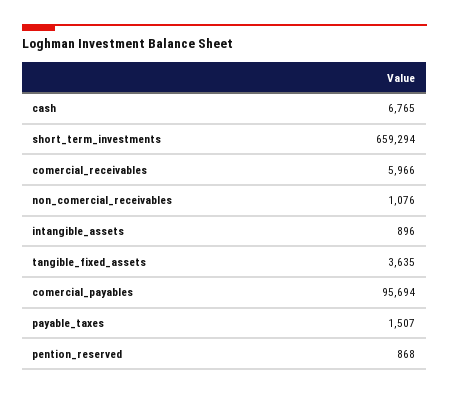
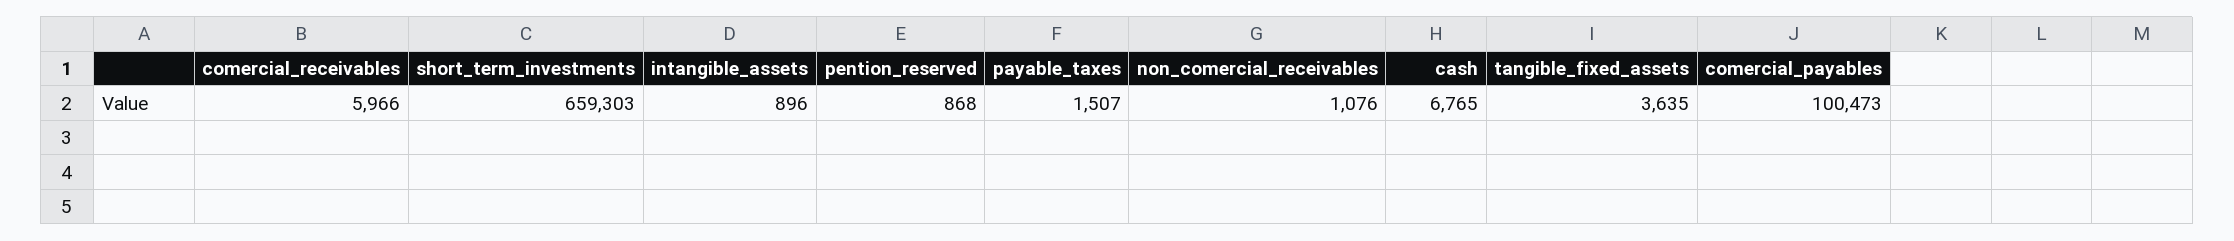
short_term_investments: 659294 -> 659303
comercial_payables: 95694 -> 100473

